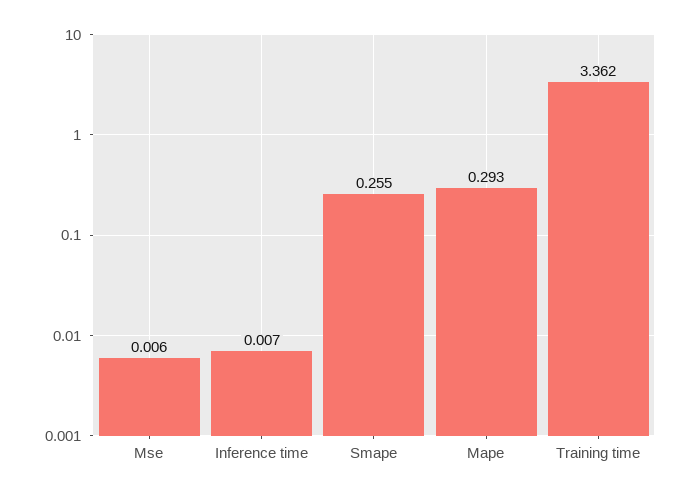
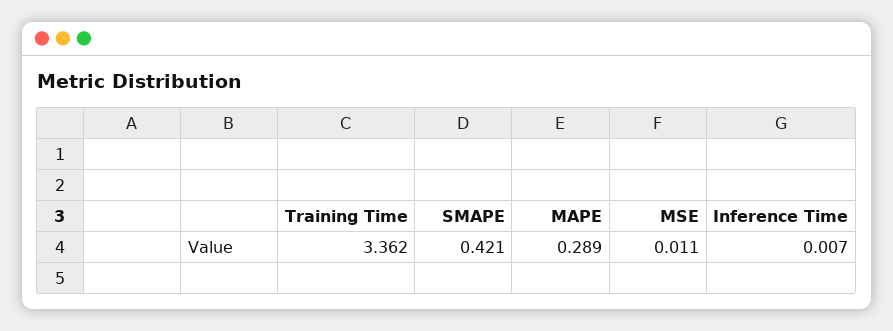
Mse: 0.006 -> 0.011
Smape: 0.255 -> 0.421
Mape: 0.293 -> 0.289

